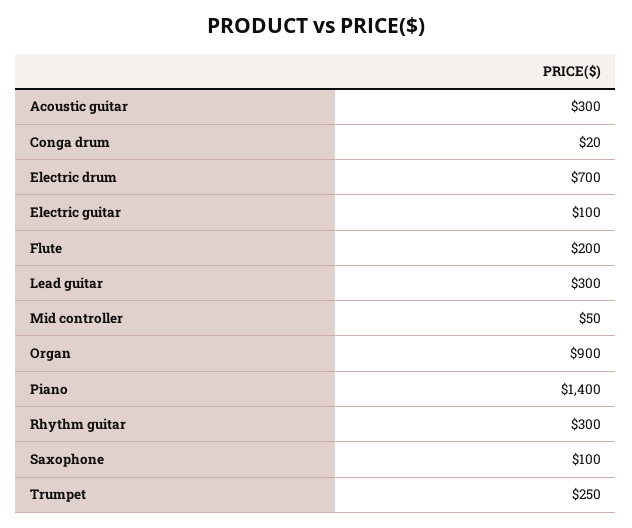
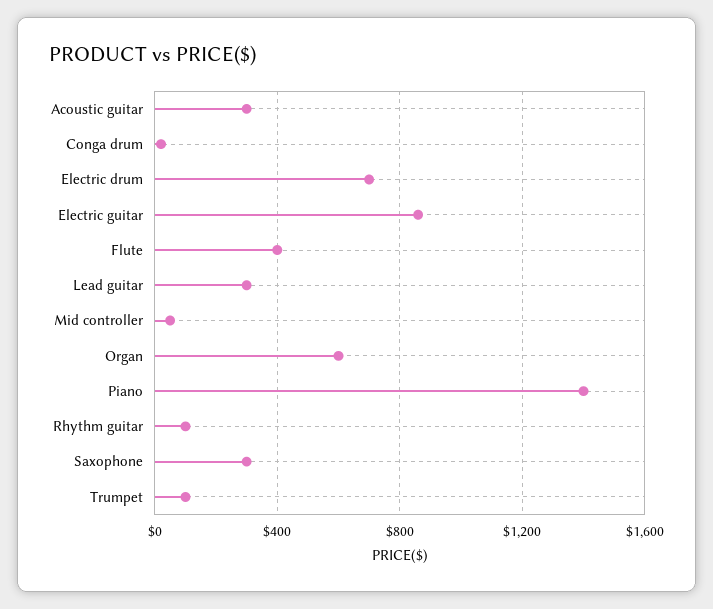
Electric guitar: 100 -> 850
Flute: 200 -> 400
Organ: 900 -> 600
Rhythm guitar: 300 -> 100
Saxophone: 100 -> 300
Trumpet: 250 -> 100

